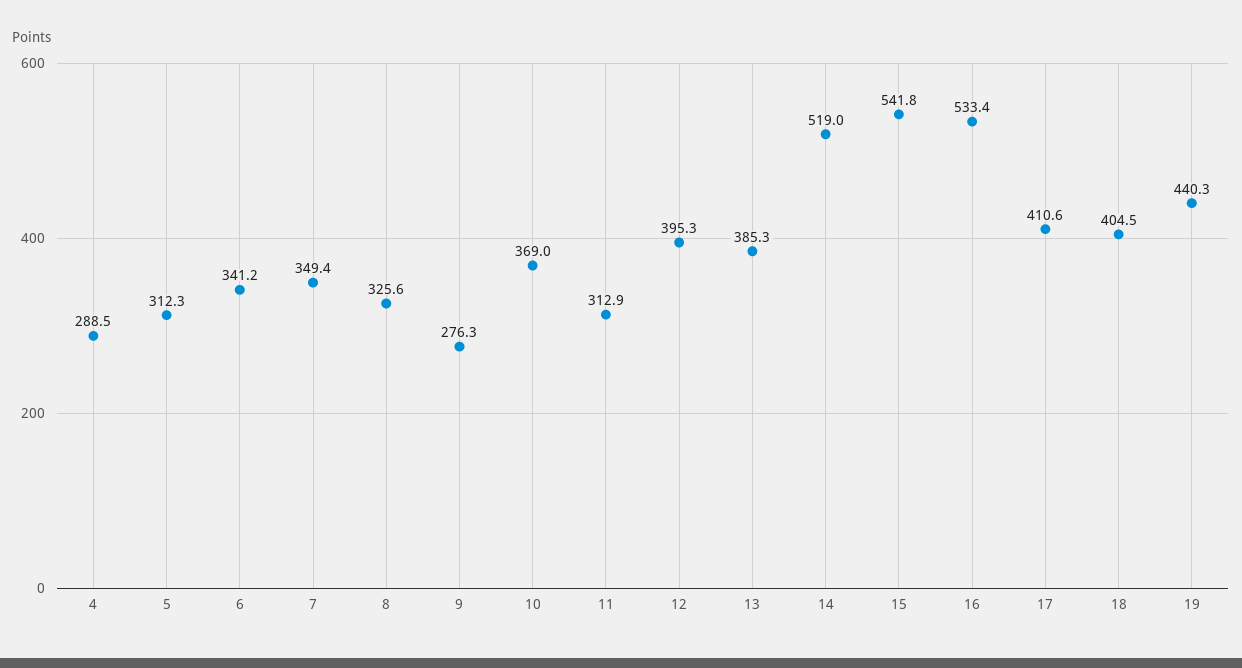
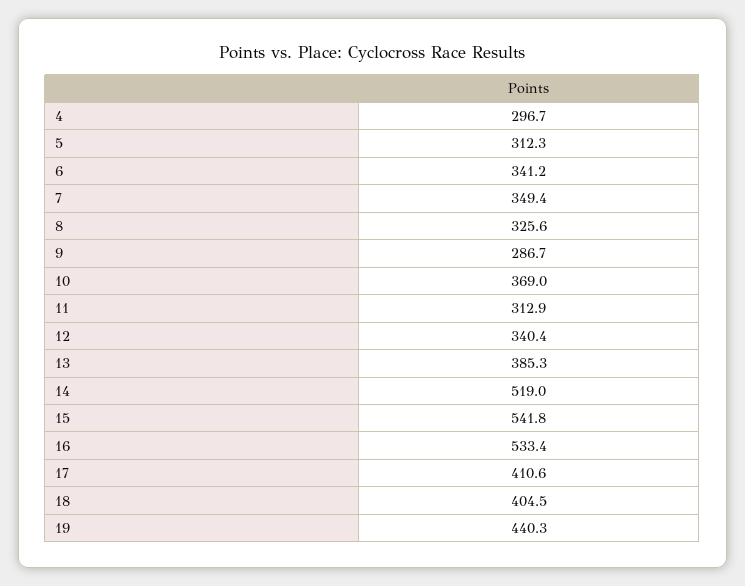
4: 288.5 -> 296.7
9: 276.3 -> 286.7
12: 395.3 -> 340.4

